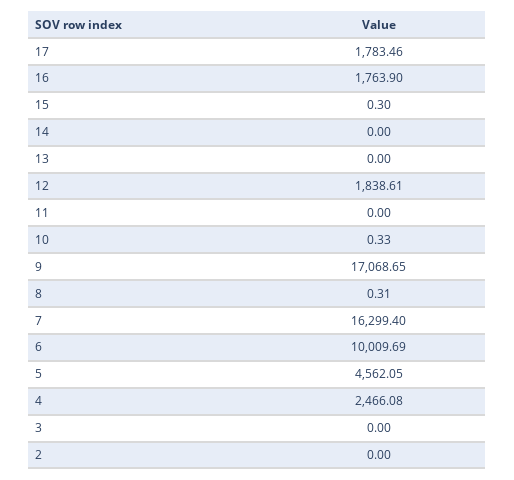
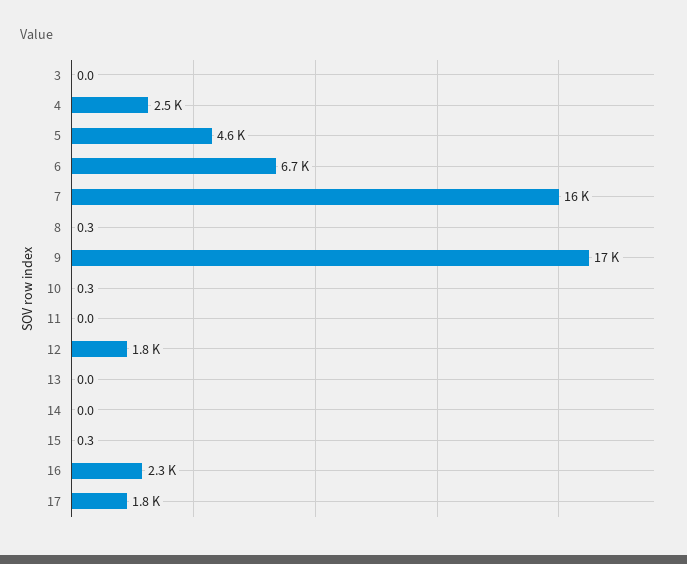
16: 1763.9 -> 2300
6: 10009.69 -> 6700
2: 0 -> none

